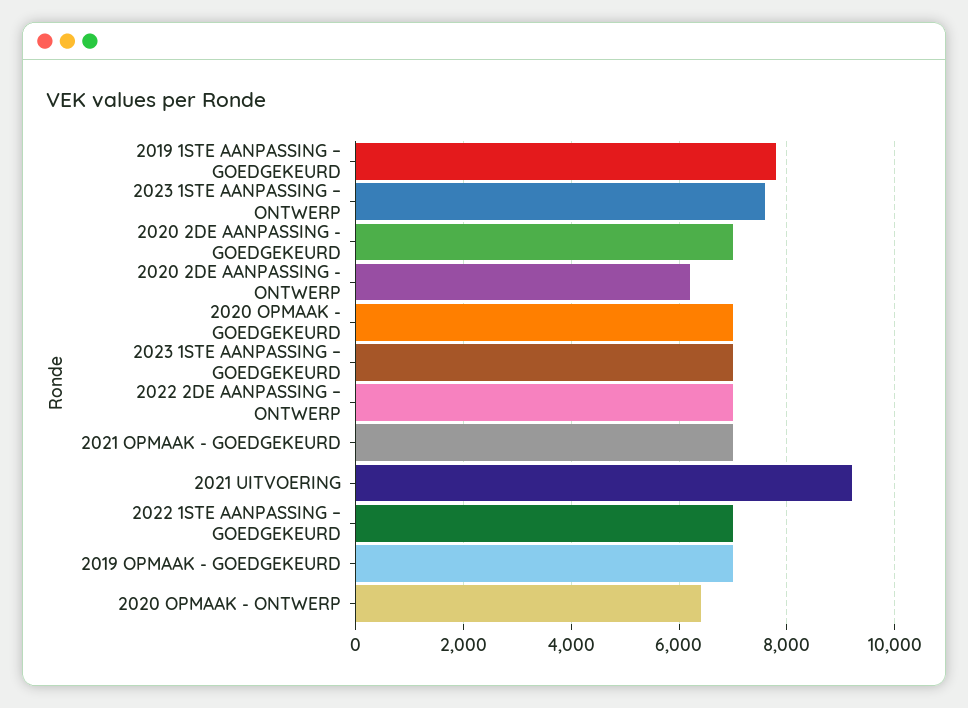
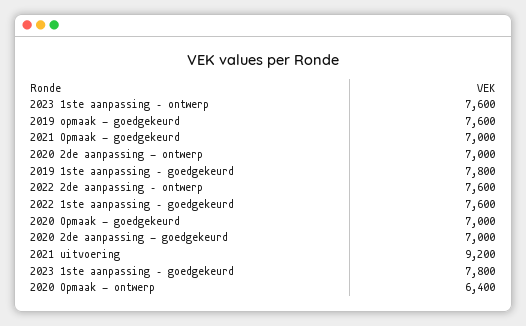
2020 2DE AANPASSING - ONTWERP: 6200 -> 7000
2023 1STE AANPASSING – GOEDGEKEURD: 7000 -> 7800
2022 2DE AANPASSING – ONTWERP: 7000 -> 7600
2022 1STE AANPASSING – GOEDGEKEURD: 7000 -> 7600
2019 OPMAAK - GOEDGEKEURD: 7000 -> 7600

